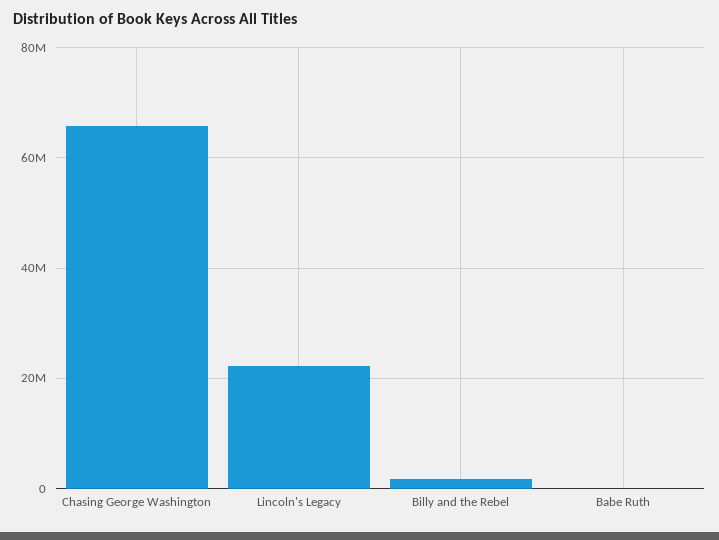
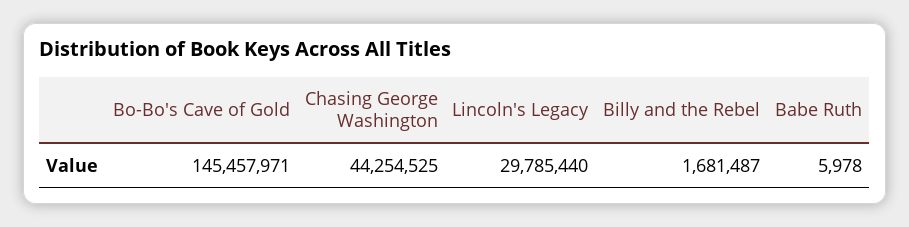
Chasing George Washington: 66000000 -> 44254525
Lincoln's Legacy: 22000000 -> 29785440
Bo-Bo's Cave of Gold: none -> 145457971

